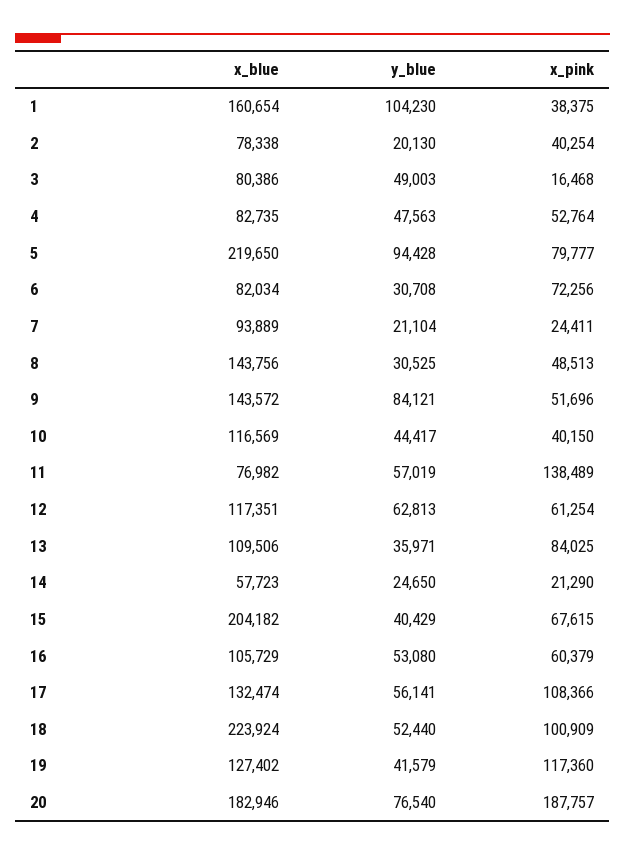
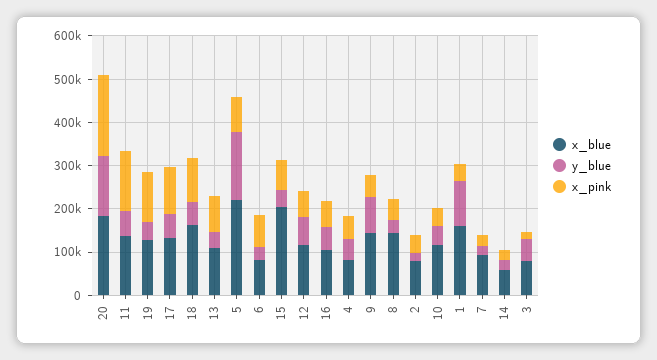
y_blue, 5: 94428 -> 160000
x_blue, 11: 76982 -> 140000
x_blue, 18: 223924 -> 160000
y_blue, 20: 76540 -> 140000

